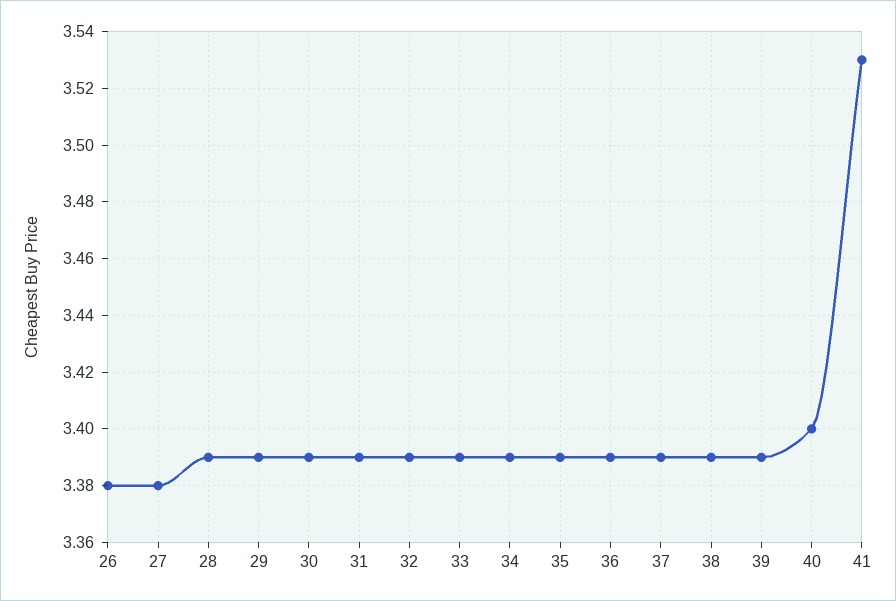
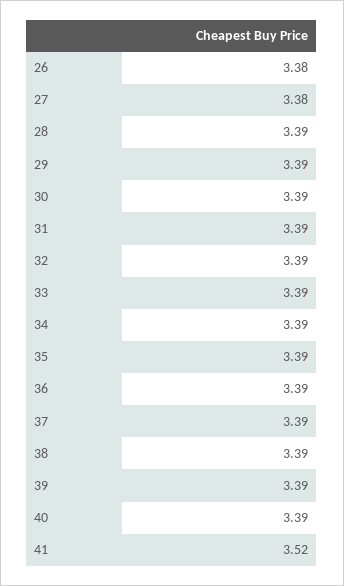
40: 3.4 -> 3.39
41: 3.53 -> 3.52

